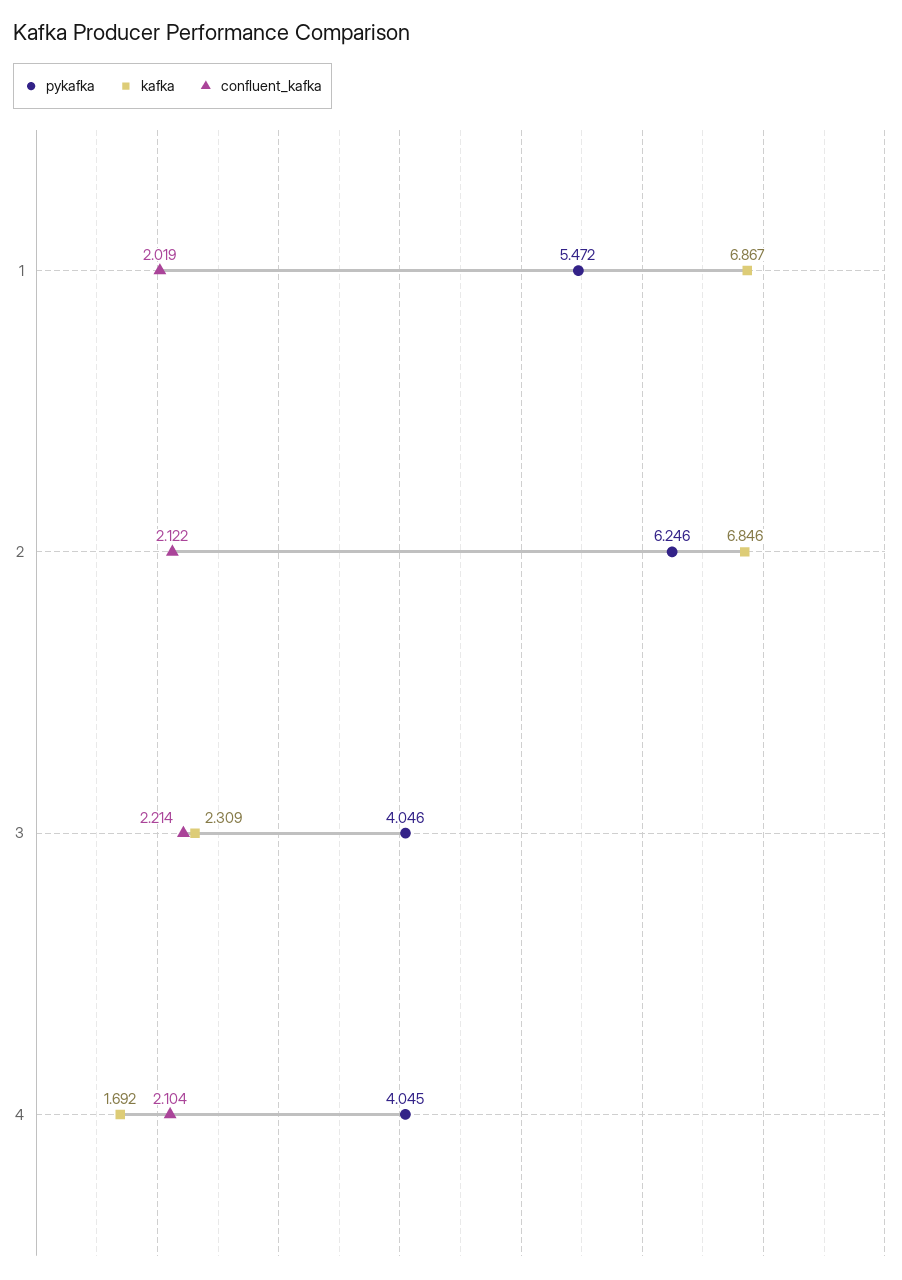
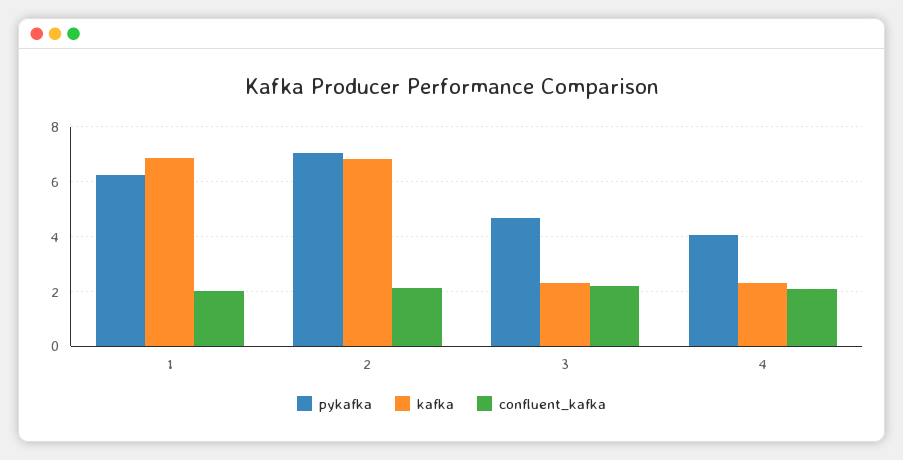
pykafka, 1: 5.472 -> 6.25
pykafka, 2: 6.246 -> 7
pykafka, 3: 4.046 -> 4.75
kafka, 4: 1.692 -> 2.25

